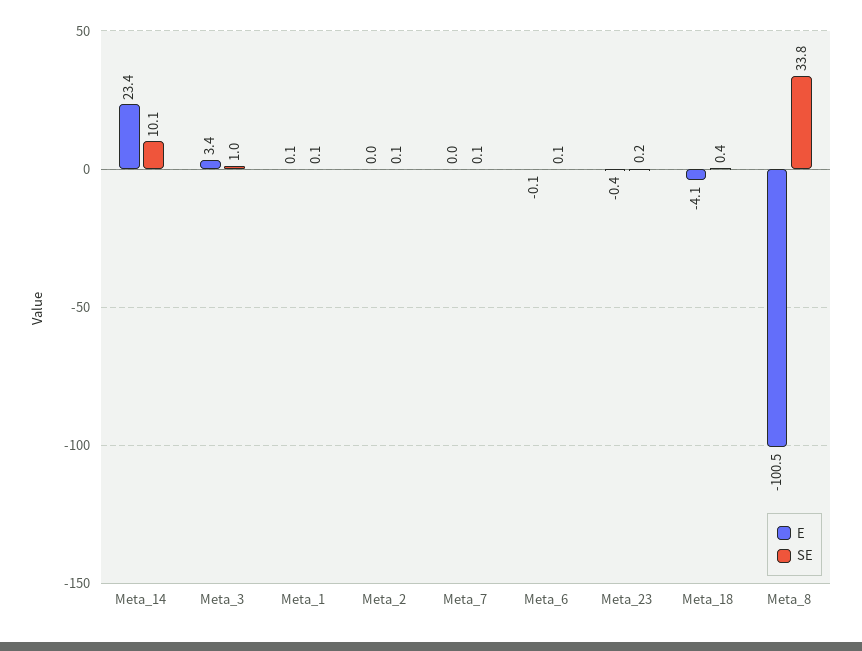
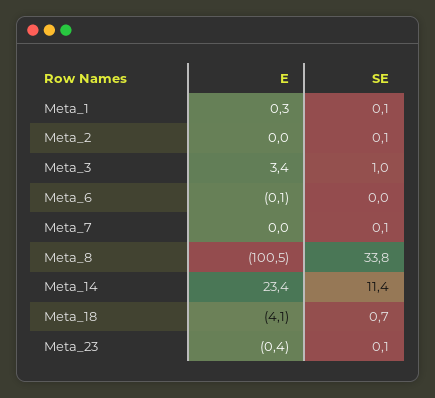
SE, Meta_14: 10.1 -> 11.4
E, Meta_1: 0.1 -> 0.3
SE, Meta_6: 0.1 -> 0
SE, Meta_23: 0.2 -> 0.1
SE, Meta_18: 0.4 -> 0.7

